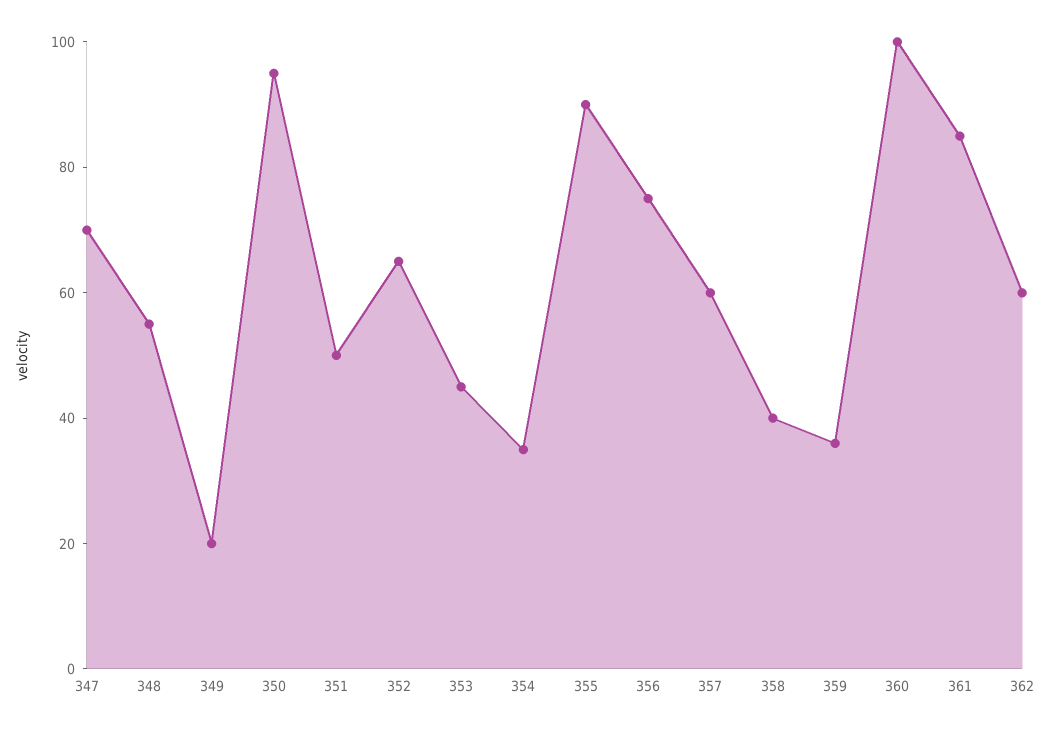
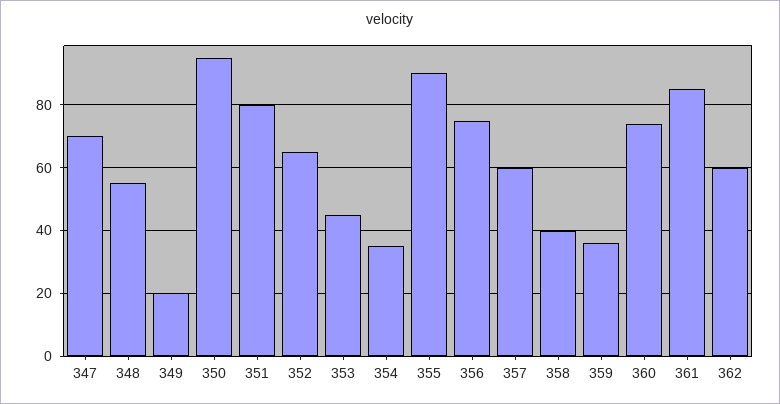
351: 50 -> 80
360: 100 -> 75

